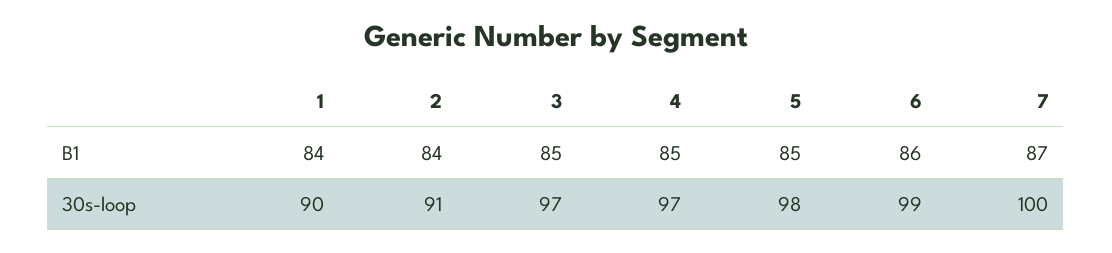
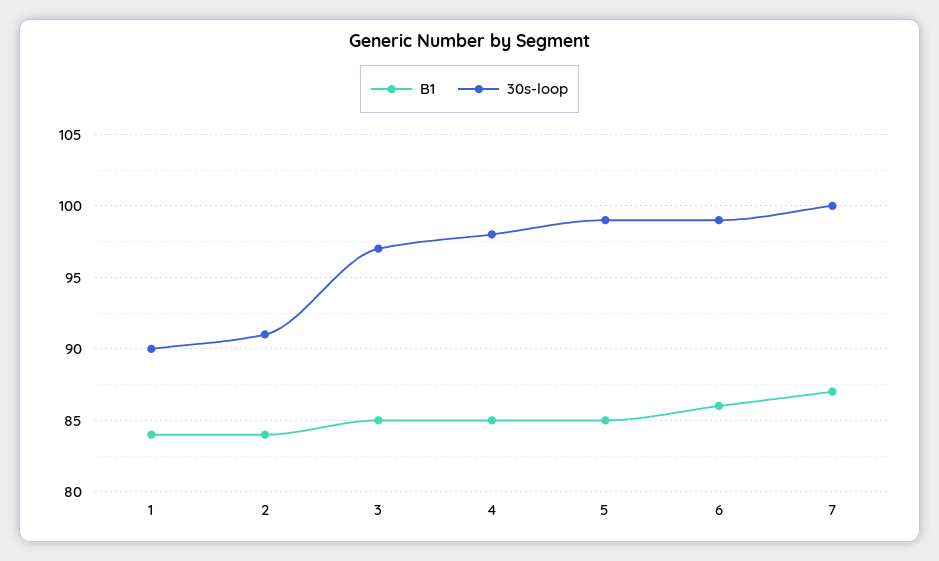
30s-loop, 4: 97 -> 98
30s-loop, 5: 98 -> 99

